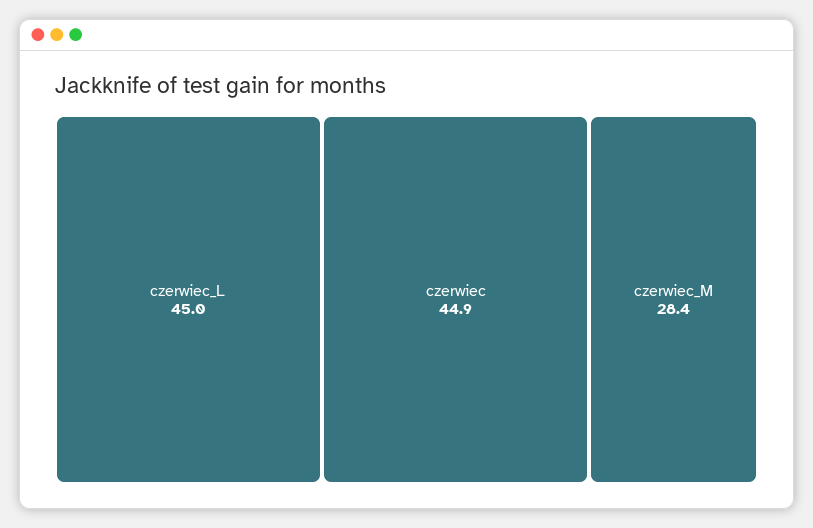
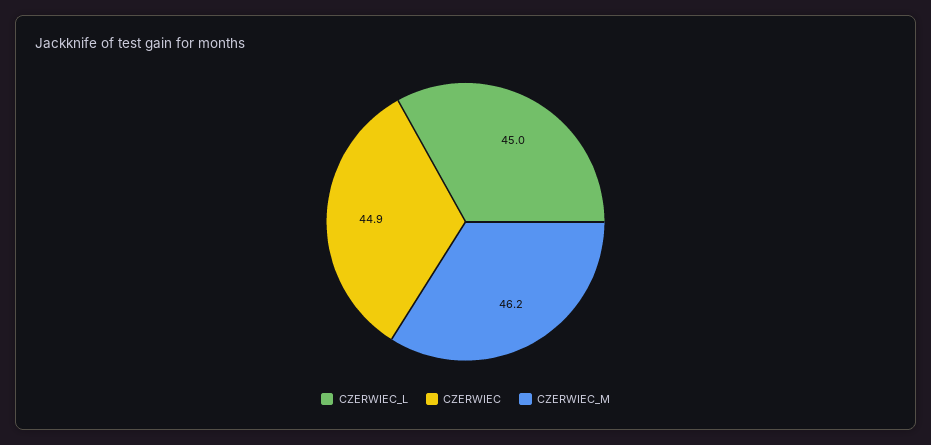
czerwiec_M: 28.4 -> 46.2

